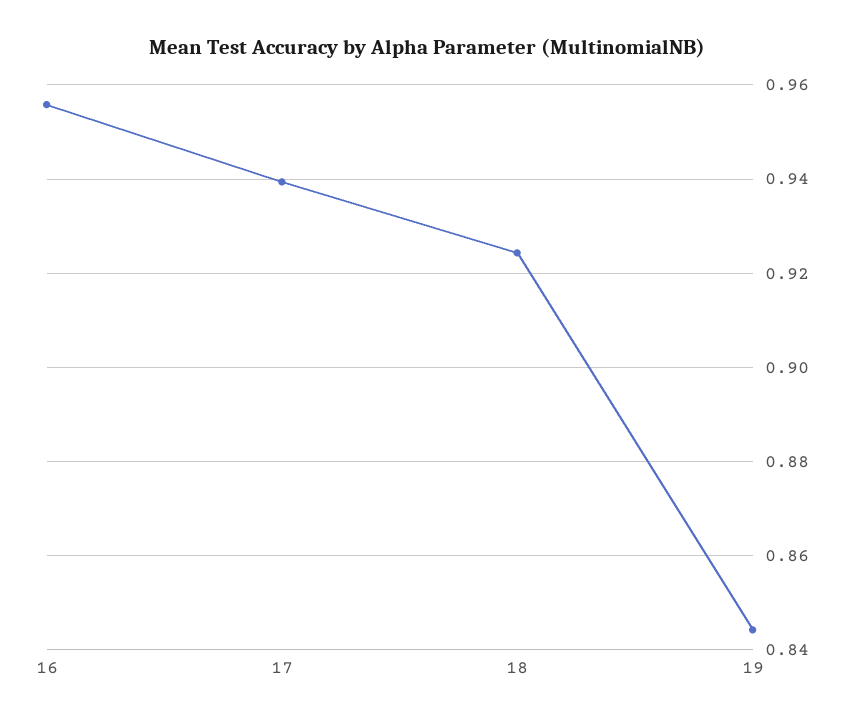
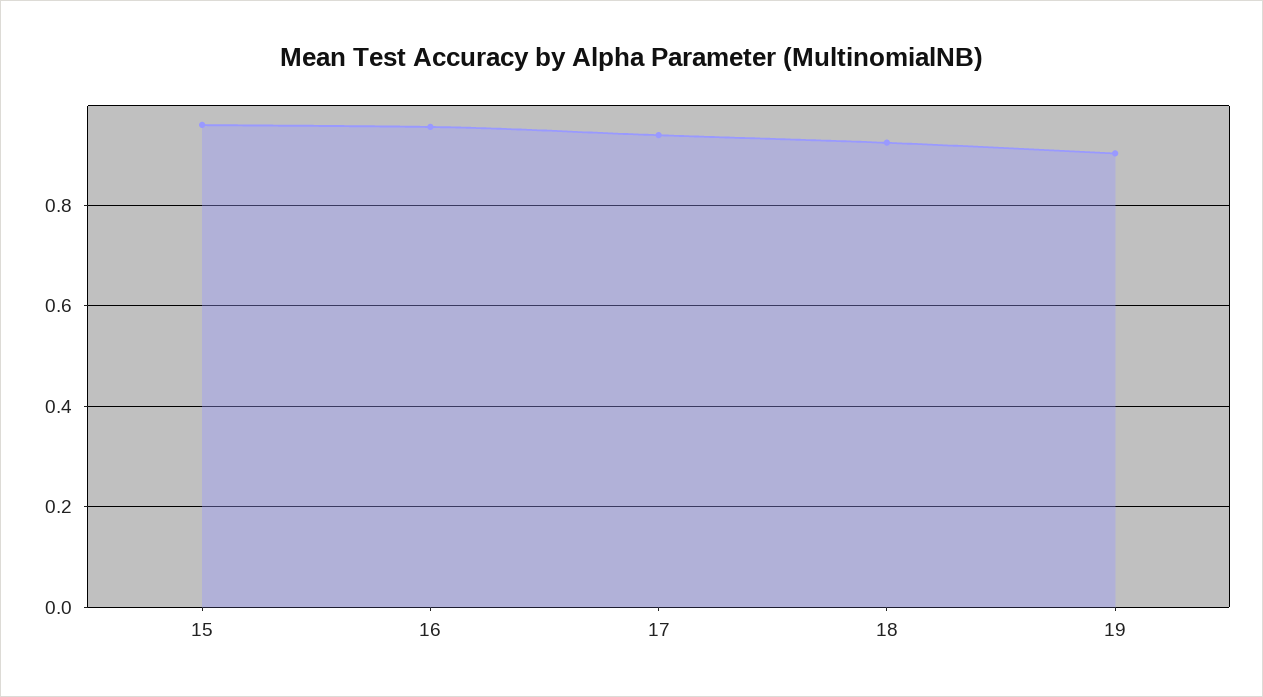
19: 0.844 -> 0.9
15: none -> 0.96

